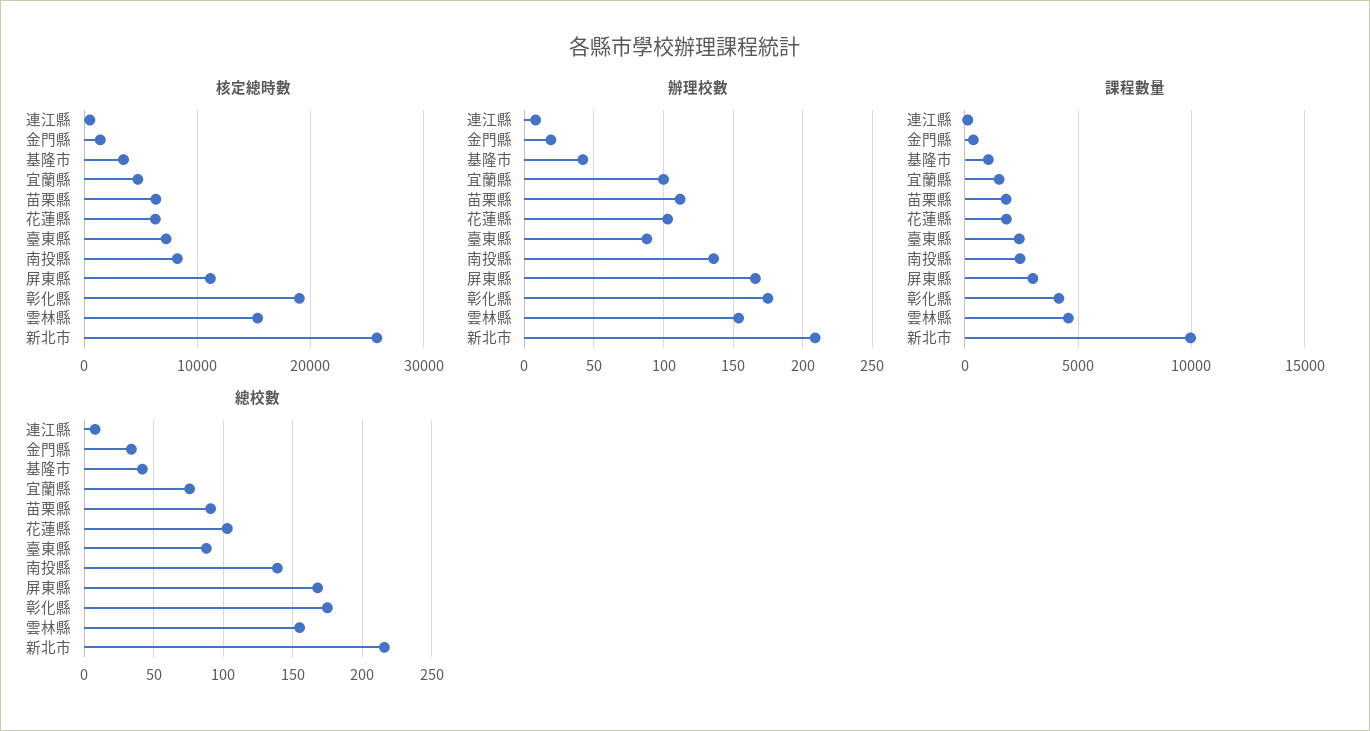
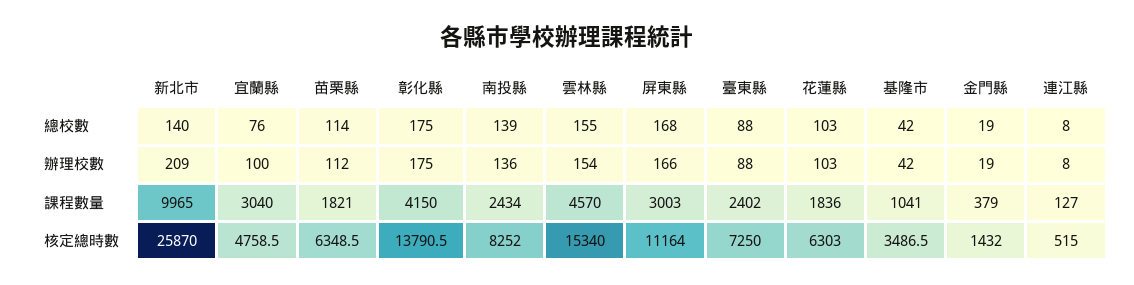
核定總時數, 彰化縣: 19000 -> 13790.5
課程數量, 宜蘭縣: 1500 -> 3040
總校數, 金門縣: 35 -> 19
總校數, 苗栗縣: 90 -> 114
總校數, 新北市: 215 -> 140

